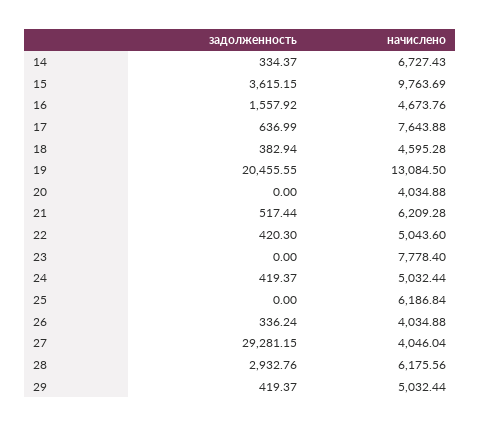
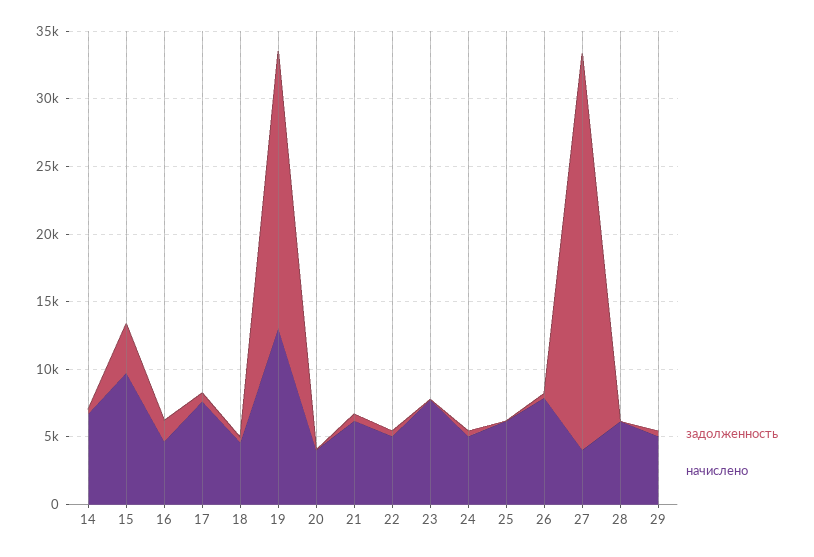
начислено, 26: 4034.88 -> 8000
задолженность, 28: 2932.76 -> 0

